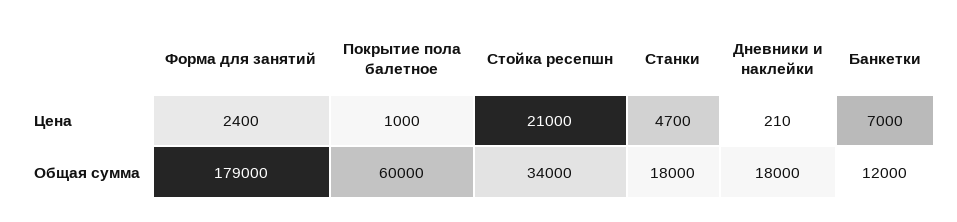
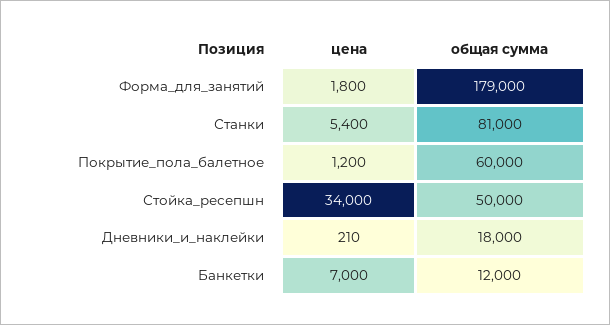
Форма для занятий, Цена: 2400 -> 1800
Покрытие пола балетное, Цена: 1000 -> 1200
Стойка ресепшн, Цена: 21000 -> 34000
Станки, Цена: 4700 -> 5400
Стойка ресепшн, Общая сумма: 34000 -> 50000
Станки, Общая сумма: 18000 -> 81000

